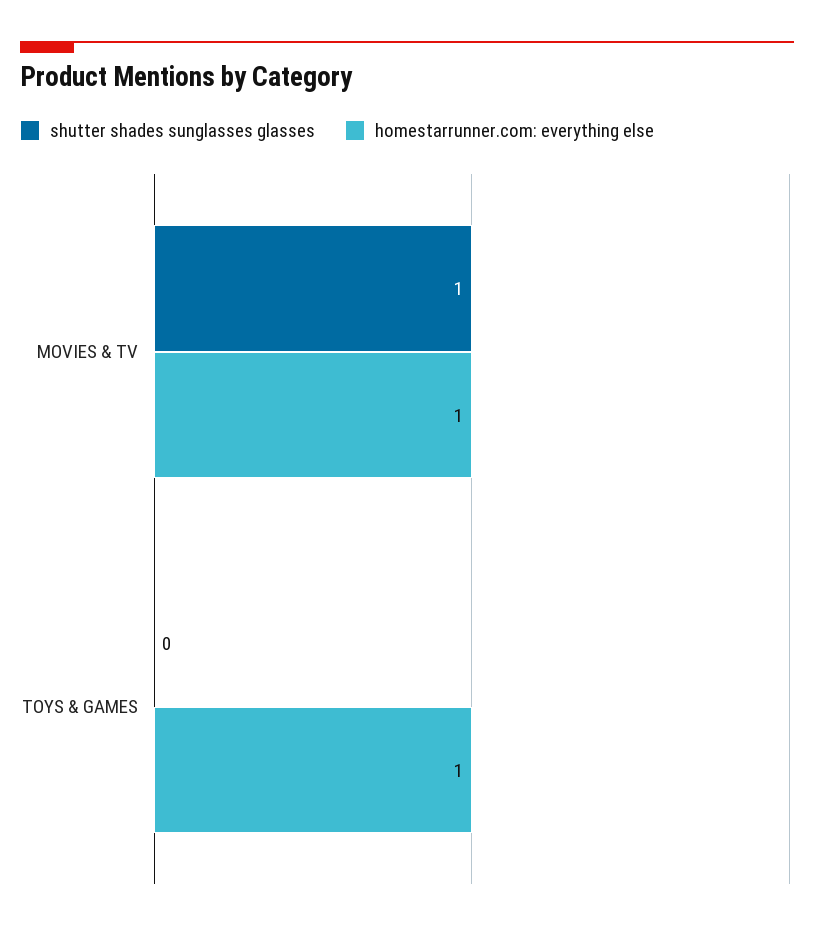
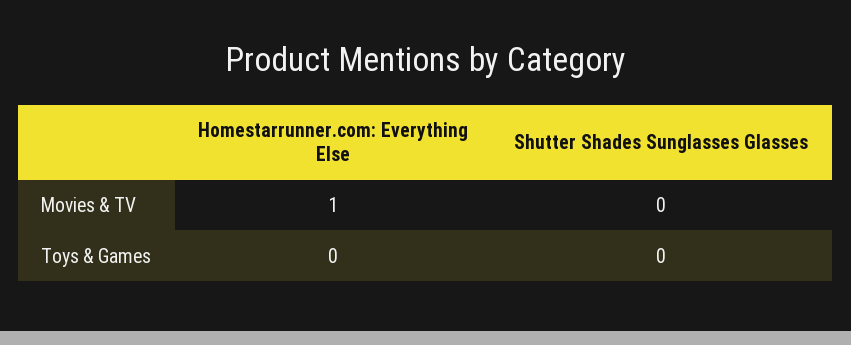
shutter shades sunglasses glasses, MOVIES & TV: 1 -> 0
homestarrunner.com: everything else, TOYS & GAMES: 1 -> 0

